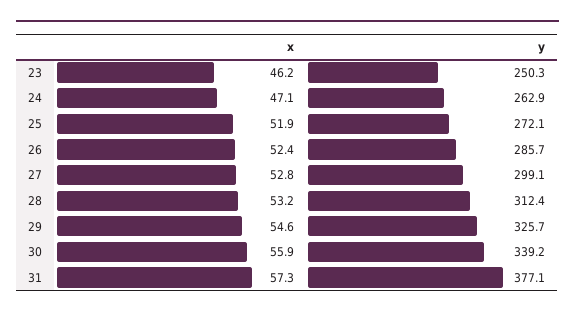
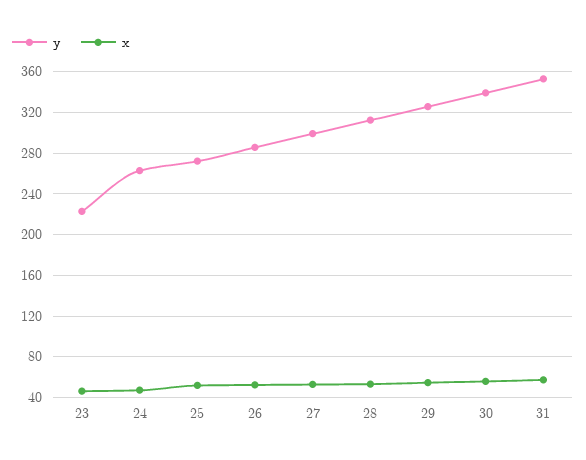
y, 23: 250.3 -> 220
y, 31: 377.1 -> 350

